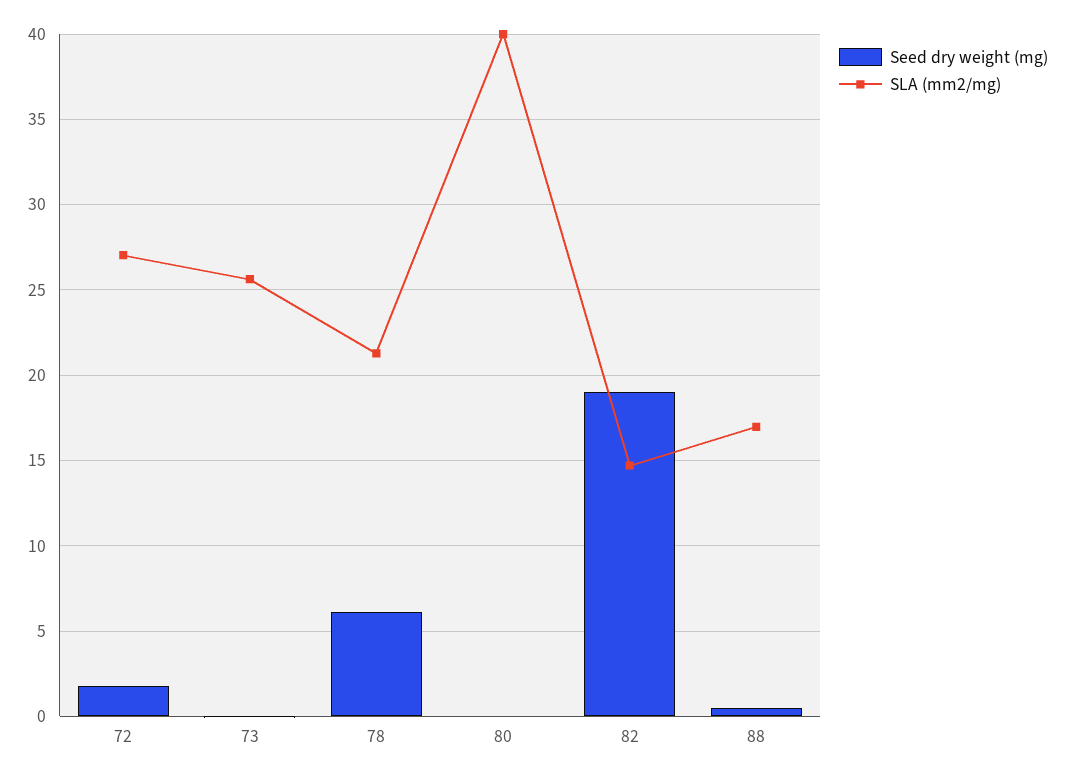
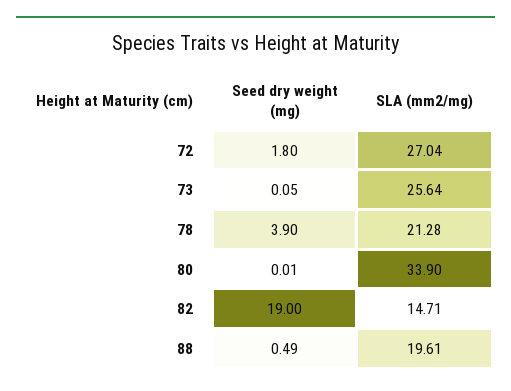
Seed dry weight (mg), 78: 6 -> 3.9
SLA (mm2/mg), 80: 40 -> 33.9
SLA (mm2/mg), 88: 17 -> 19.61

